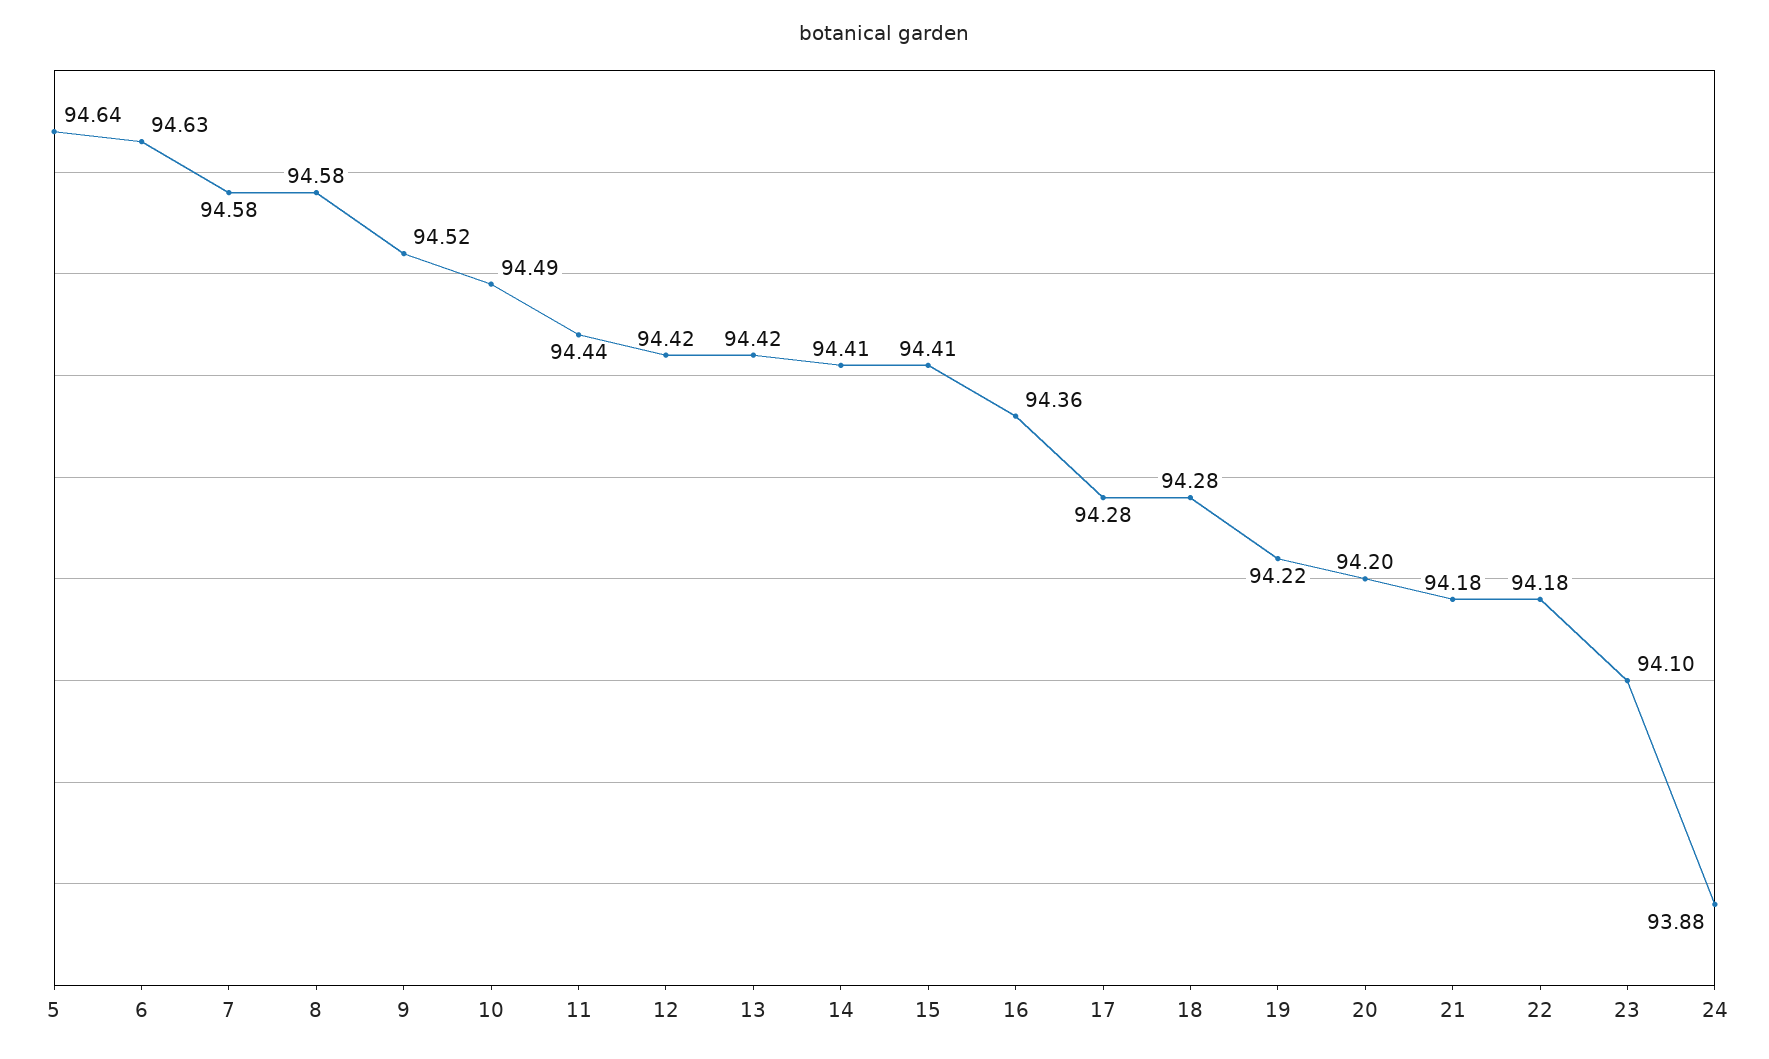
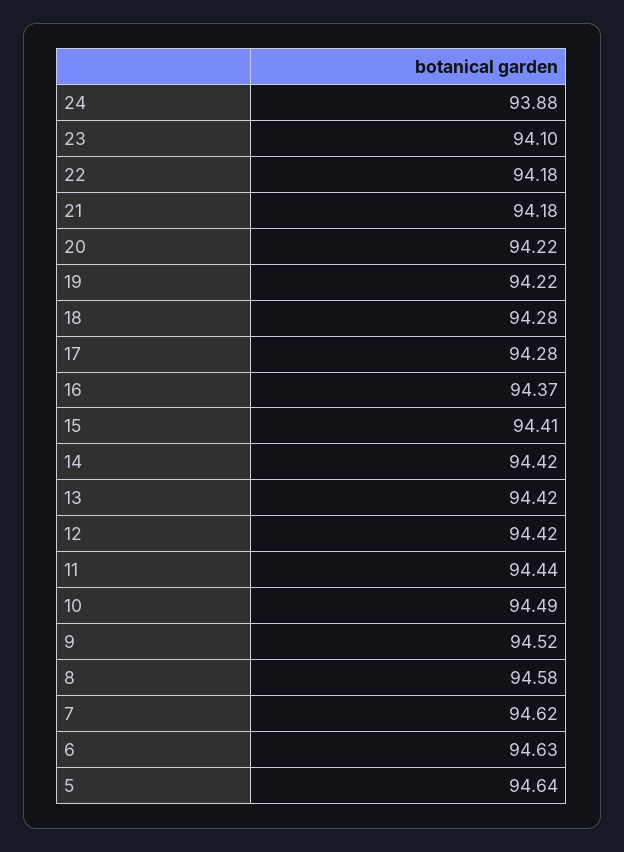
7: 94.58 -> 94.62
14: 94.41 -> 94.42
16: 94.36 -> 94.37
20: 94.2 -> 94.22

